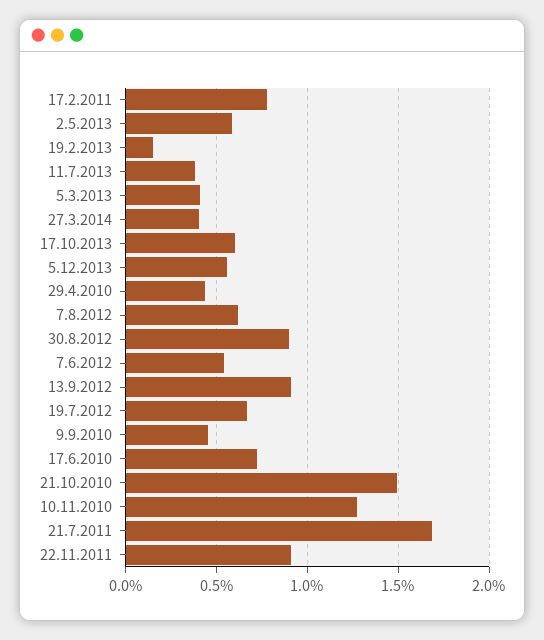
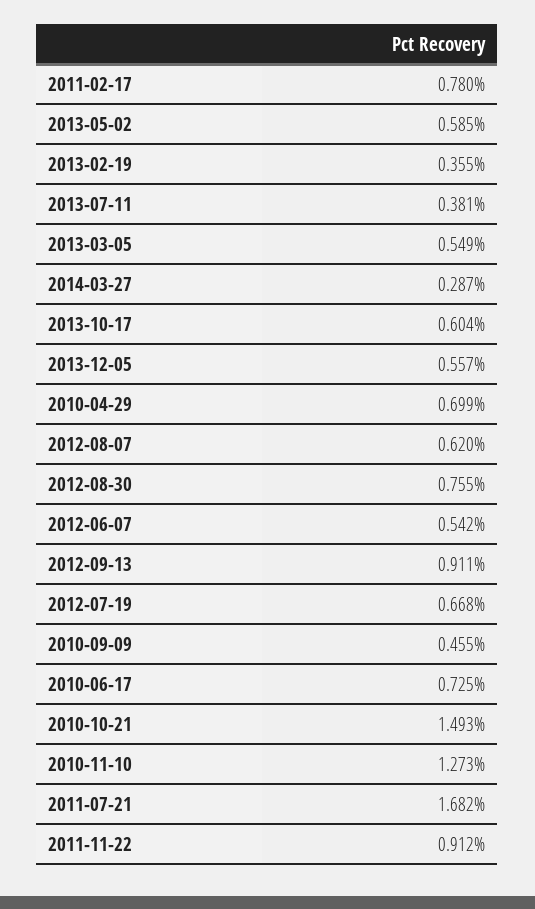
19.2.2013: 0.15 -> 0.355
5.3.2013: 0.4 -> 0.549
27.3.2014: 0.4 -> 0.287
29.4.2010: 0.45 -> 0.699
30.8.2012: 0.9 -> 0.755

